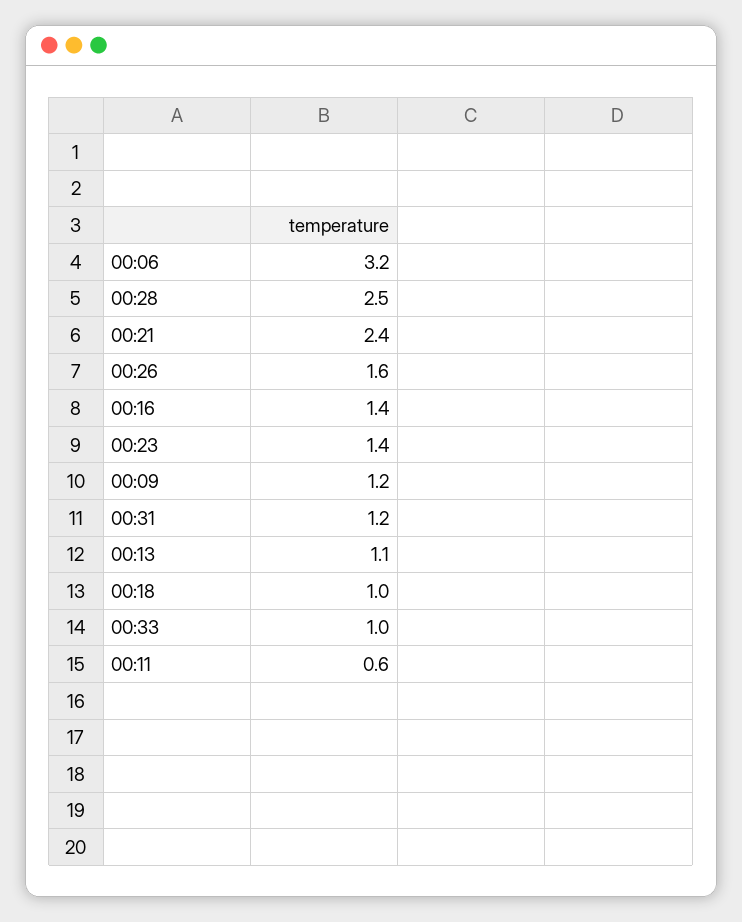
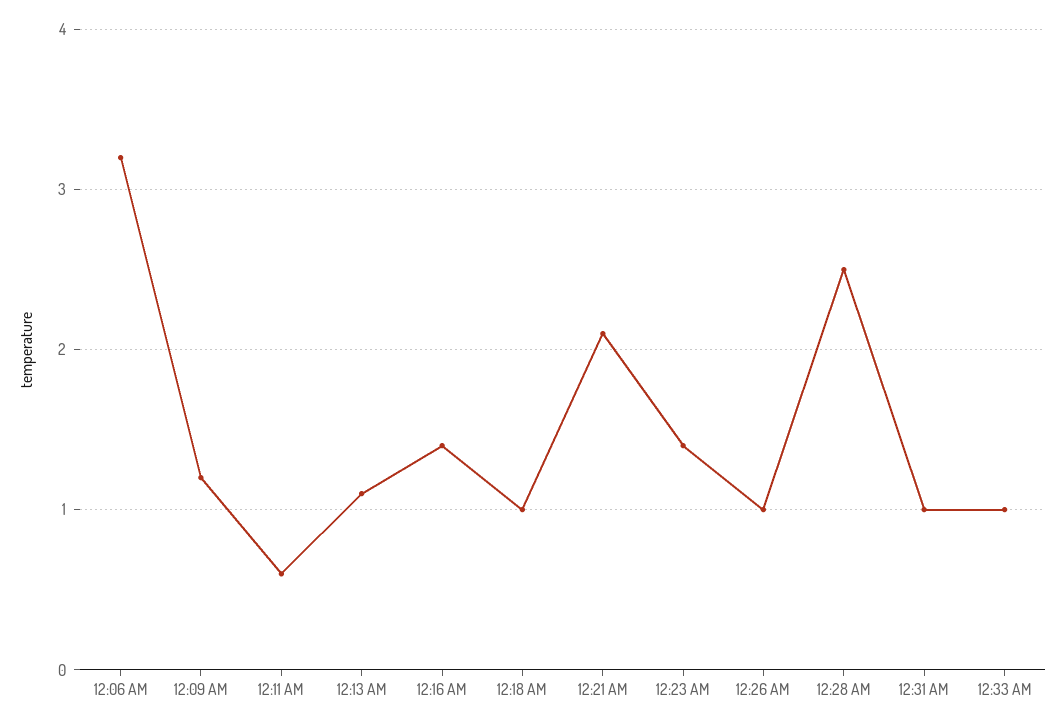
00:21: 2.4 -> 2.1
00:26: 1.6 -> 1
00:31: 1.2 -> 1

